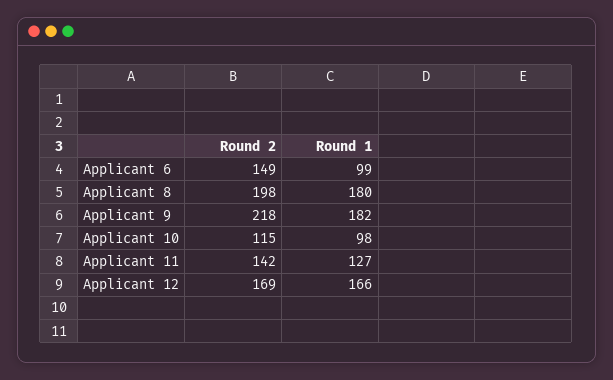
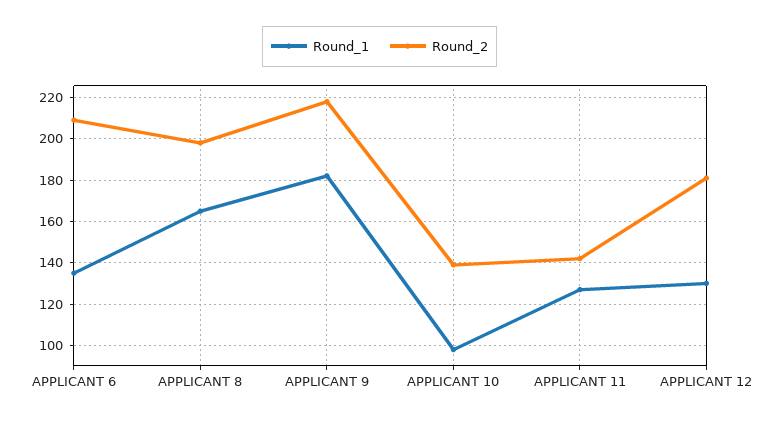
Round 2, Applicant 6: 149 -> 210
Round 1, Applicant 6: 99 -> 135
Round 1, Applicant 8: 180 -> 165
Round 2, Applicant 10: 115 -> 140
Round 2, Applicant 12: 169 -> 180
Round 1, Applicant 12: 166 -> 130

